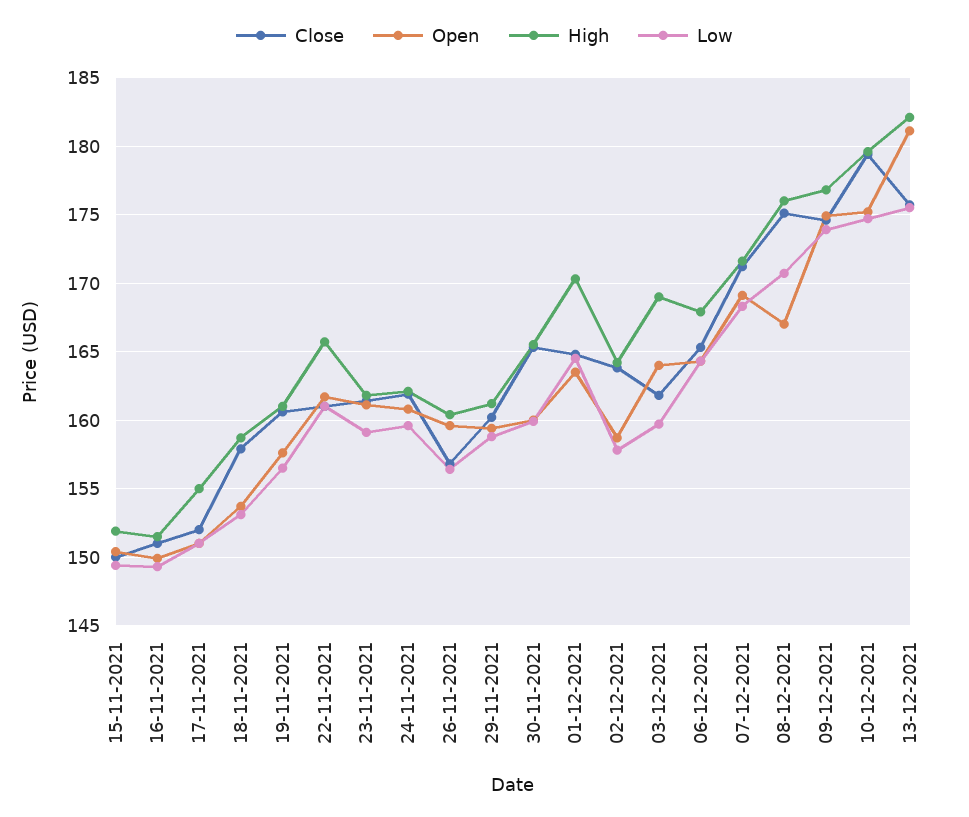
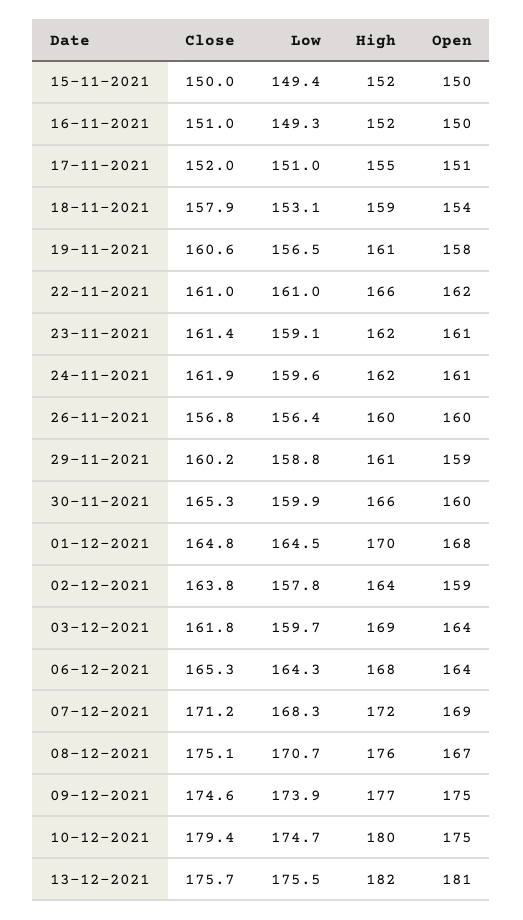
Open, 01-12-2021: 163.5 -> 168

